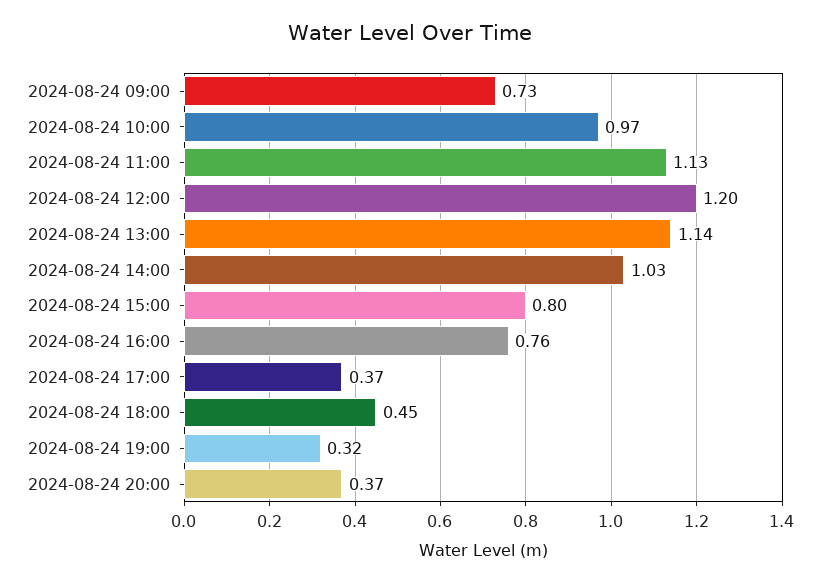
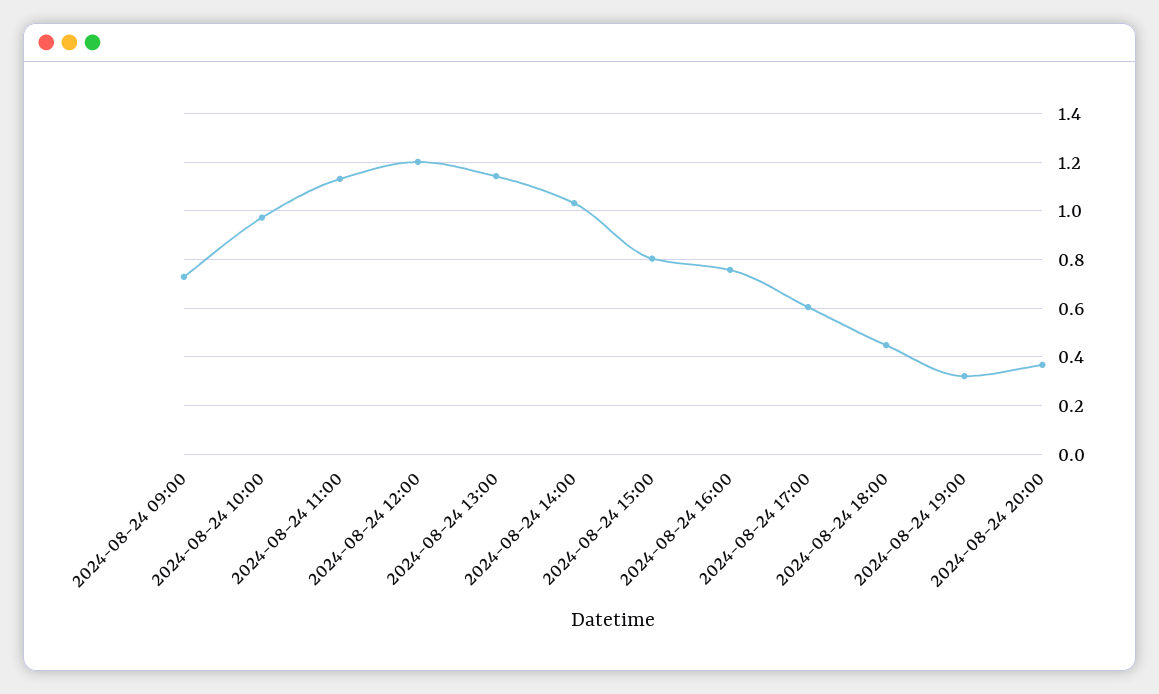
2024-08-24 17:00: 0.37 -> 0.6

